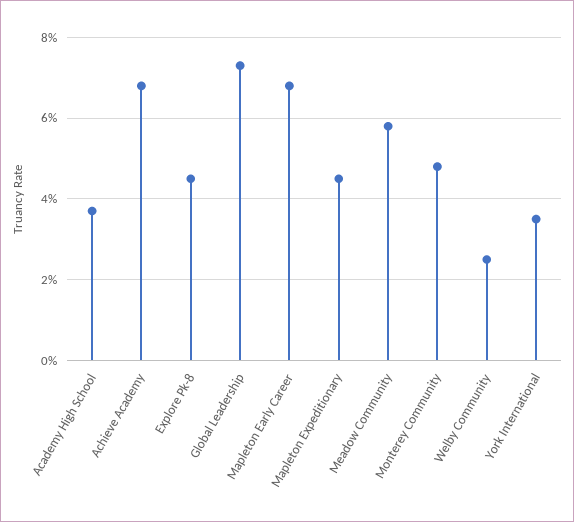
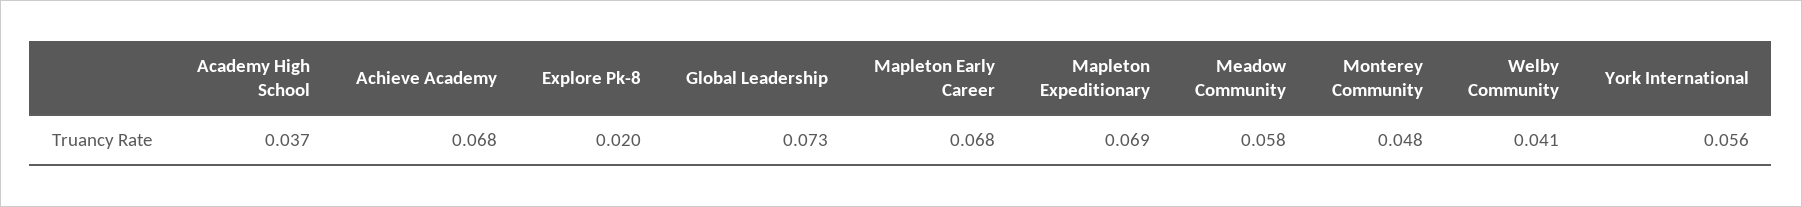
Explore Pk-8: 0.045 -> 0.02
Mapleton Expeditionary: 0.045 -> 0.069
Welby Community: 0.025 -> 0.041
York International: 0.035 -> 0.056

